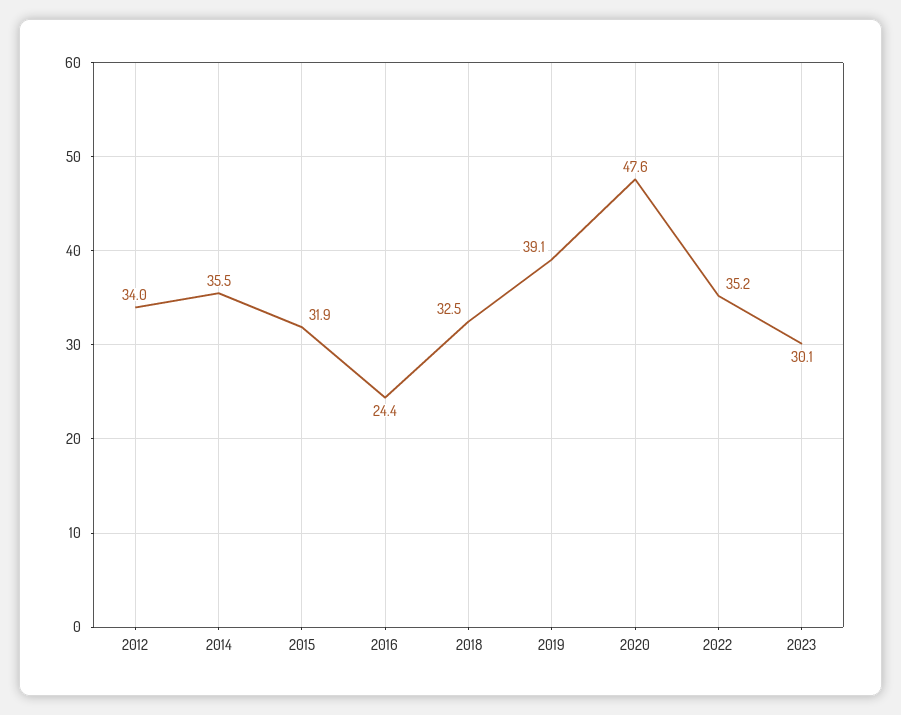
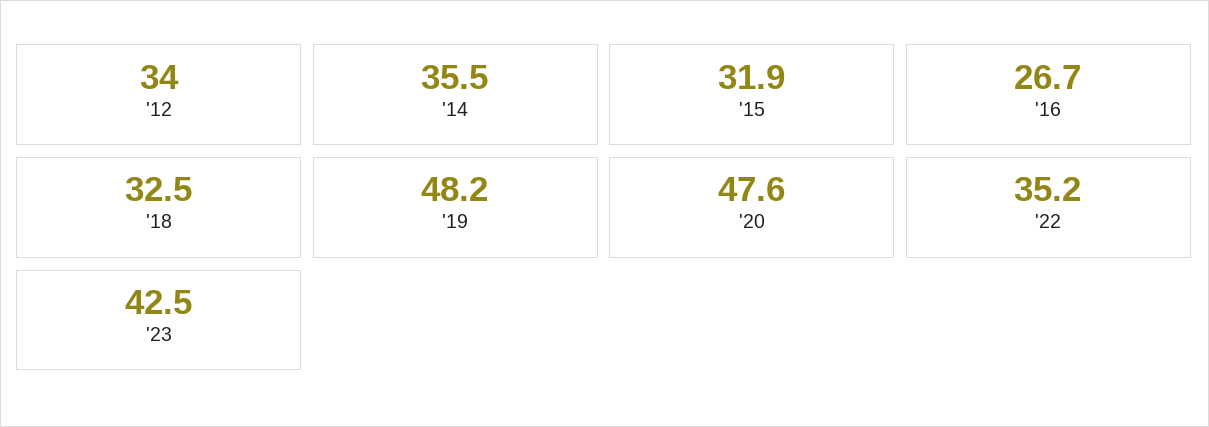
2016: 24.4 -> 26.7
2019: 39.1 -> 48.2
2023: 30.1 -> 42.5

